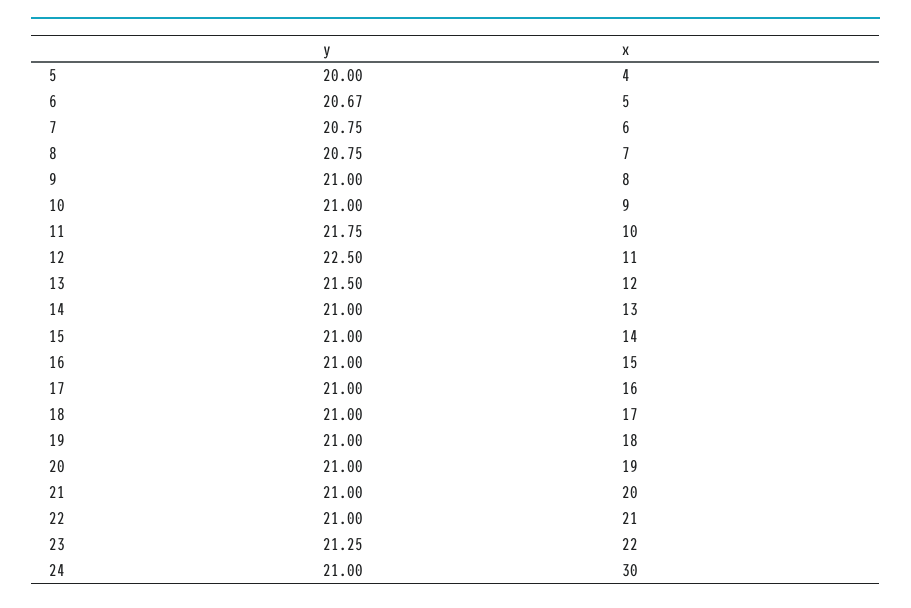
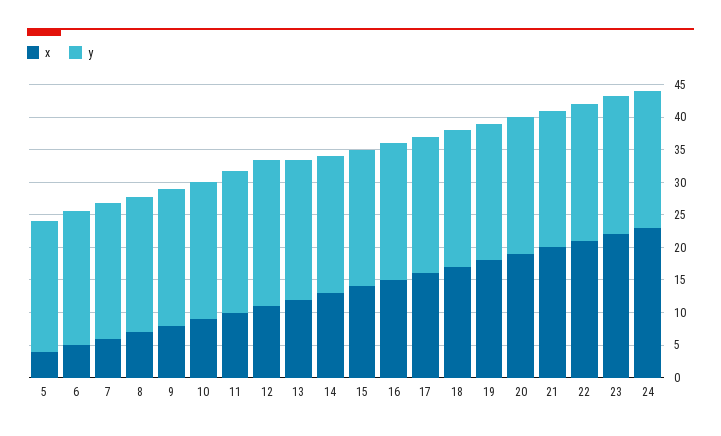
x, 24: 30 -> 22.5

